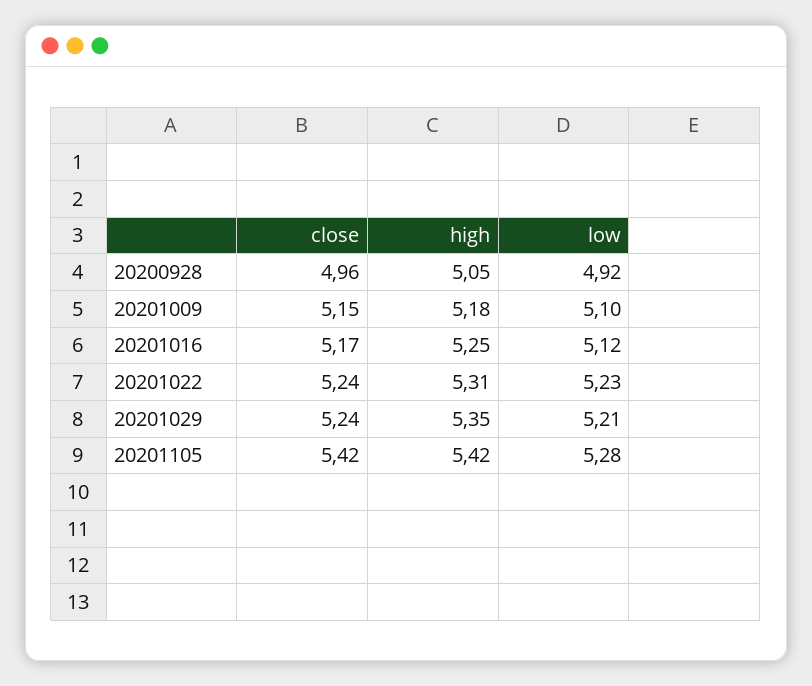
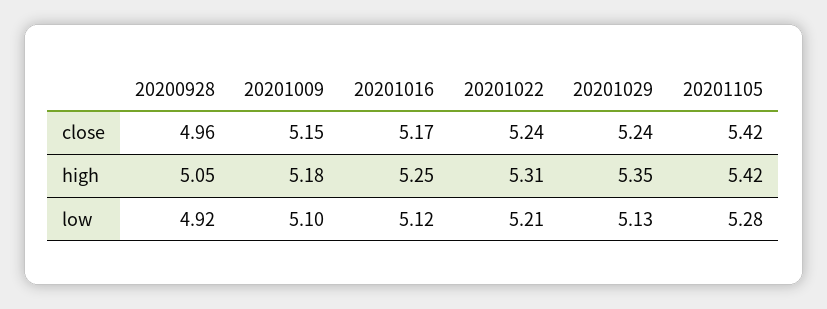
low, 20201022: 5.23 -> 5.21
low, 20201029: 5.21 -> 5.13

